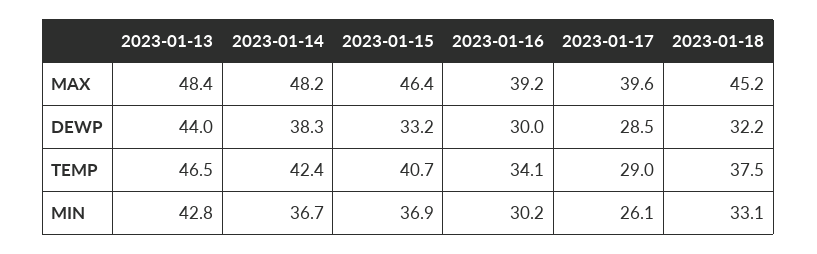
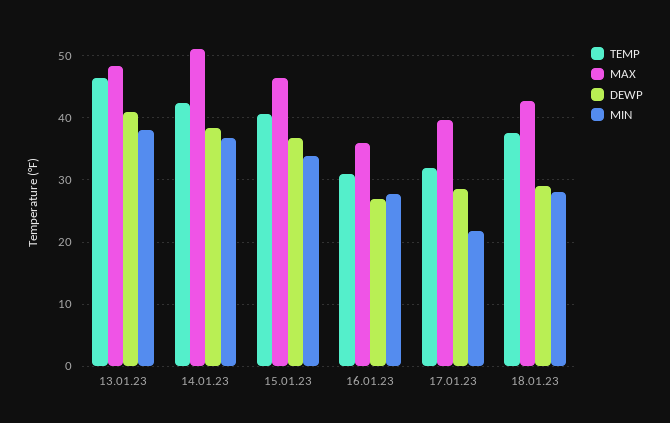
MAX, 2023-01-14: 48.2 -> 51
MAX, 2023-01-16: 39.2 -> 36
MAX, 2023-01-18: 45.2 -> 43
DEWP, 2023-01-13: 44 -> 41
DEWP, 2023-01-15: 33.2 -> 37
DEWP, 2023-01-16: 30 -> 27
DEWP, 2023-01-18: 32.2 -> 29
TEMP, 2023-01-16: 34.1 -> 31
TEMP, 2023-01-17: 29 -> 32
MIN, 2023-01-13: 42.8 -> 38
MIN, 2023-01-15: 36.9 -> 34
MIN, 2023-01-16: 30.2 -> 28
MIN, 2023-01-17: 26.1 -> 22
MIN, 2023-01-18: 33.1 -> 28

